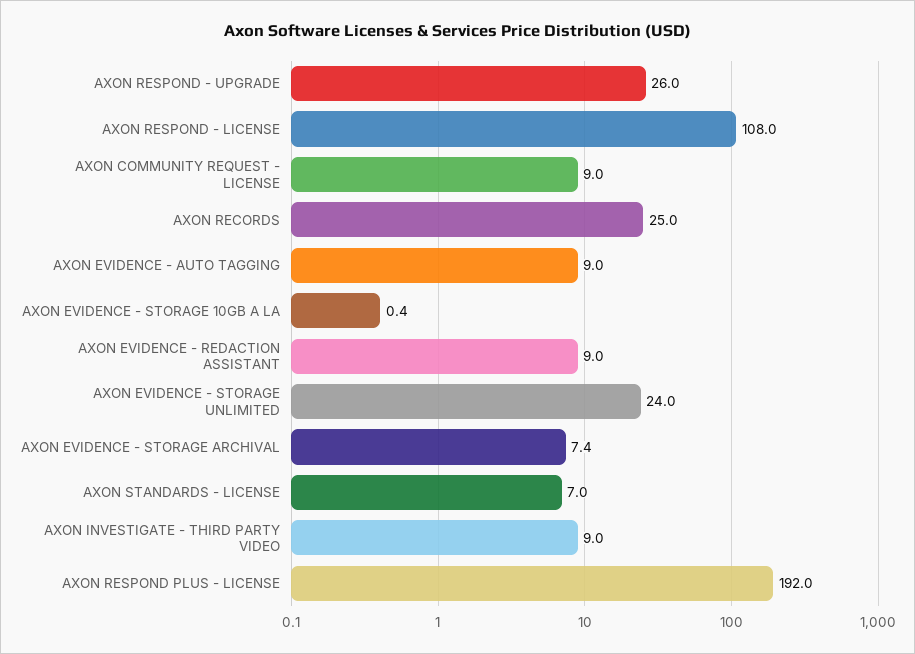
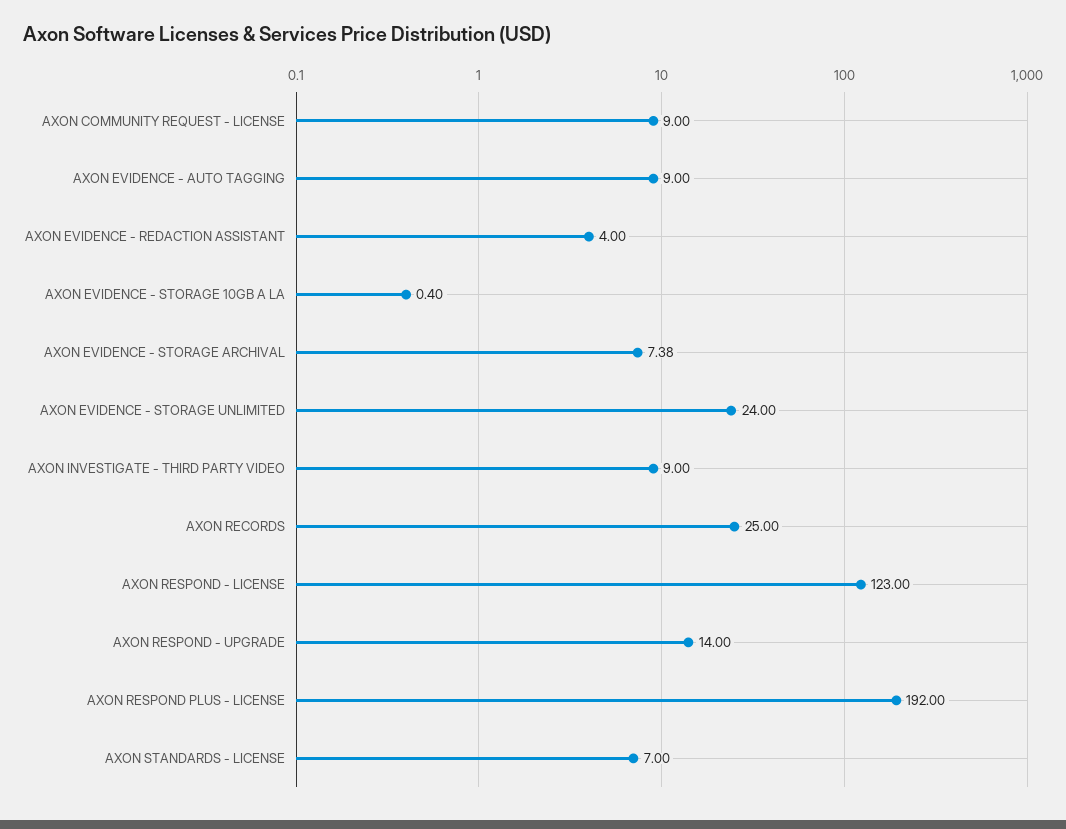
AXON RESPOND - UPGRADE: 26 -> 14
AXON RESPOND - LICENSE: 108 -> 123
AXON EVIDENCE - REDACTION ASSISTANT: 9 -> 4

